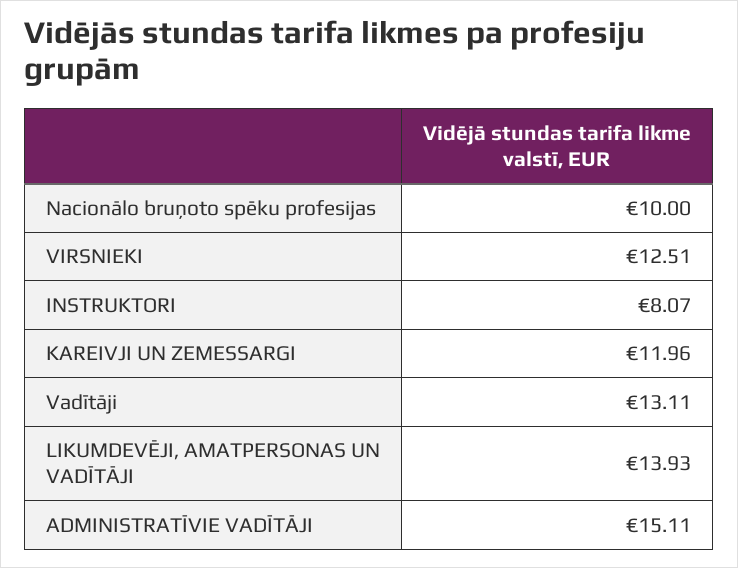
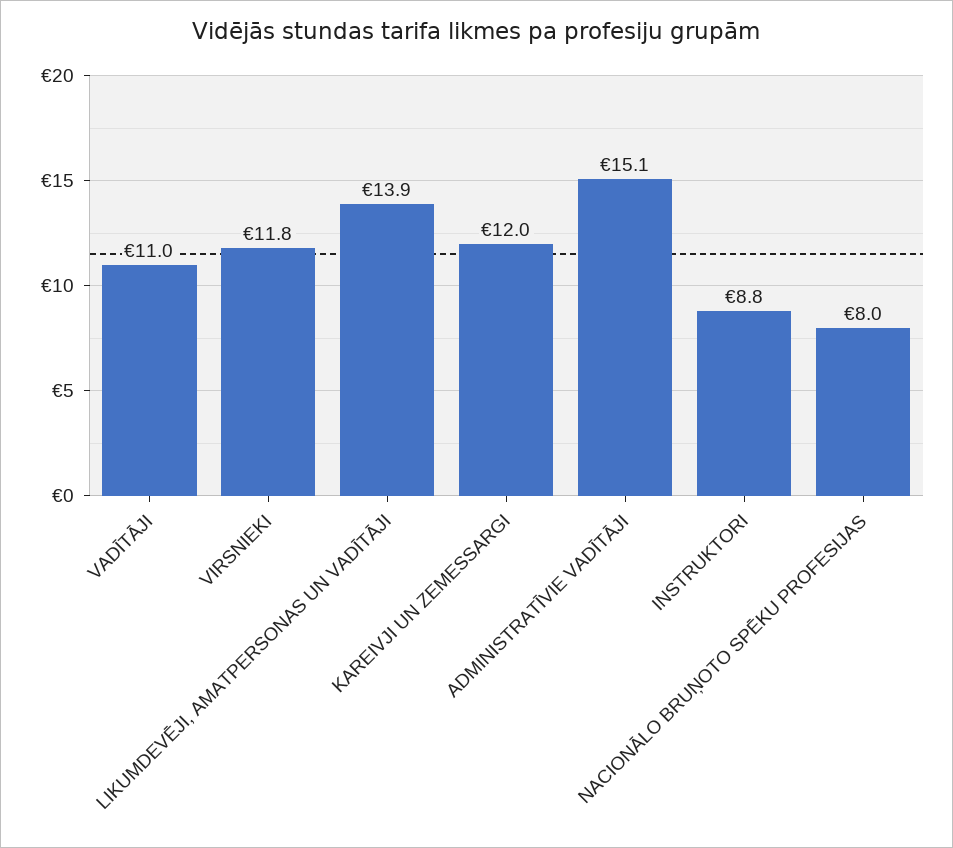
Nacionālo bruņoto spēku profesijas: 10 -> 8
VIRSNIEKI: 12.51 -> 11.8
INSTRUKTORI: 8.07 -> 8.8
Vadītāji: 13.11 -> 11

